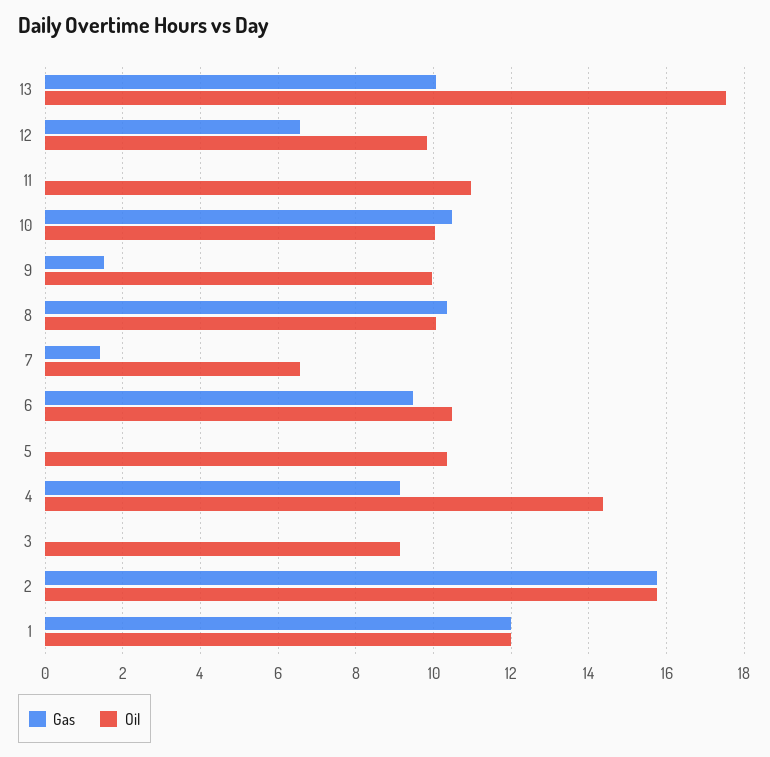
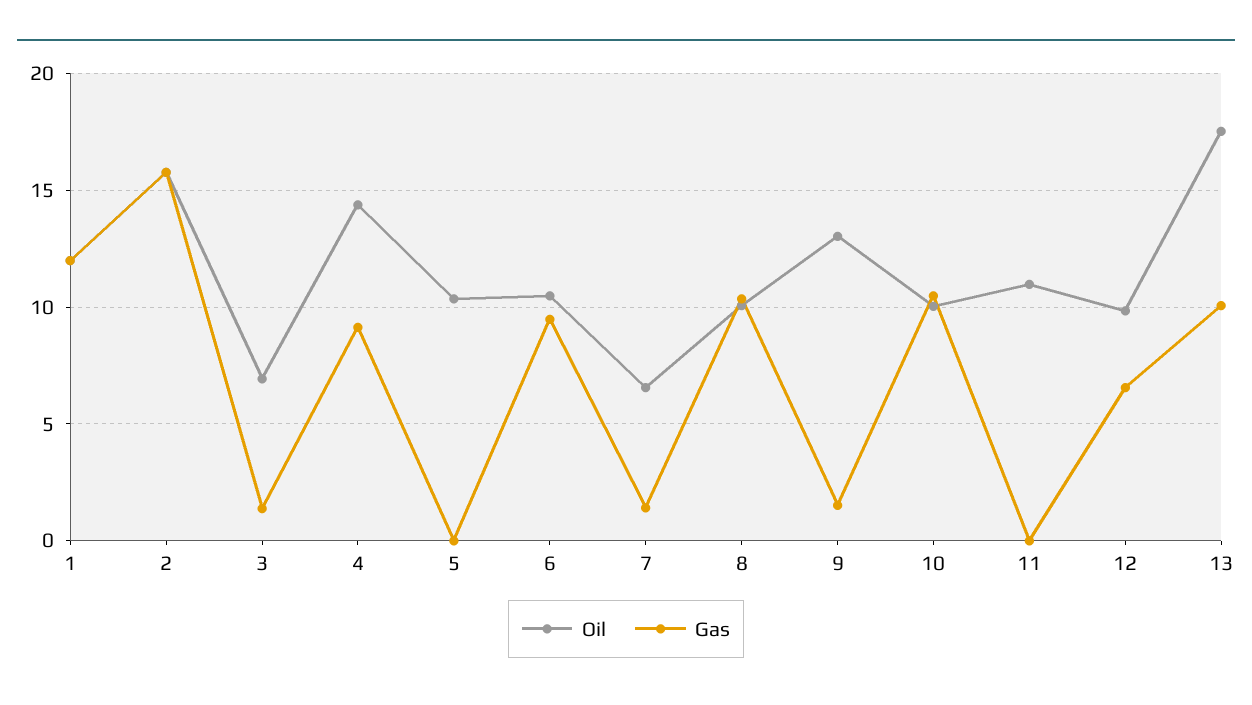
Oil, 9: 10 -> 13
Gas, 3: 0 -> 1.5
Oil, 3: 9.2 -> 7

